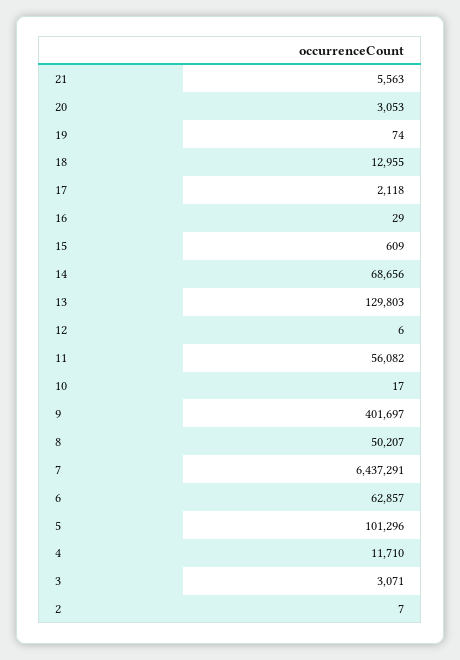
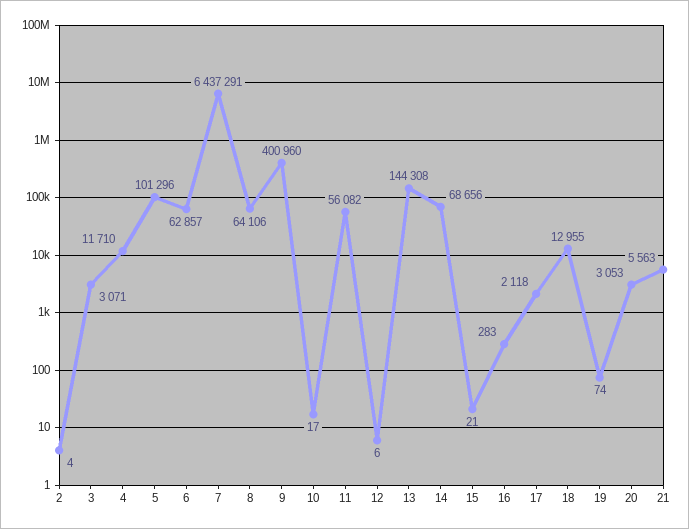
16: 29 -> 283
15: 609 -> 21
13: 129803 -> 144308
9: 401697 -> 400960
8: 50207 -> 64106
2: 7 -> 4

